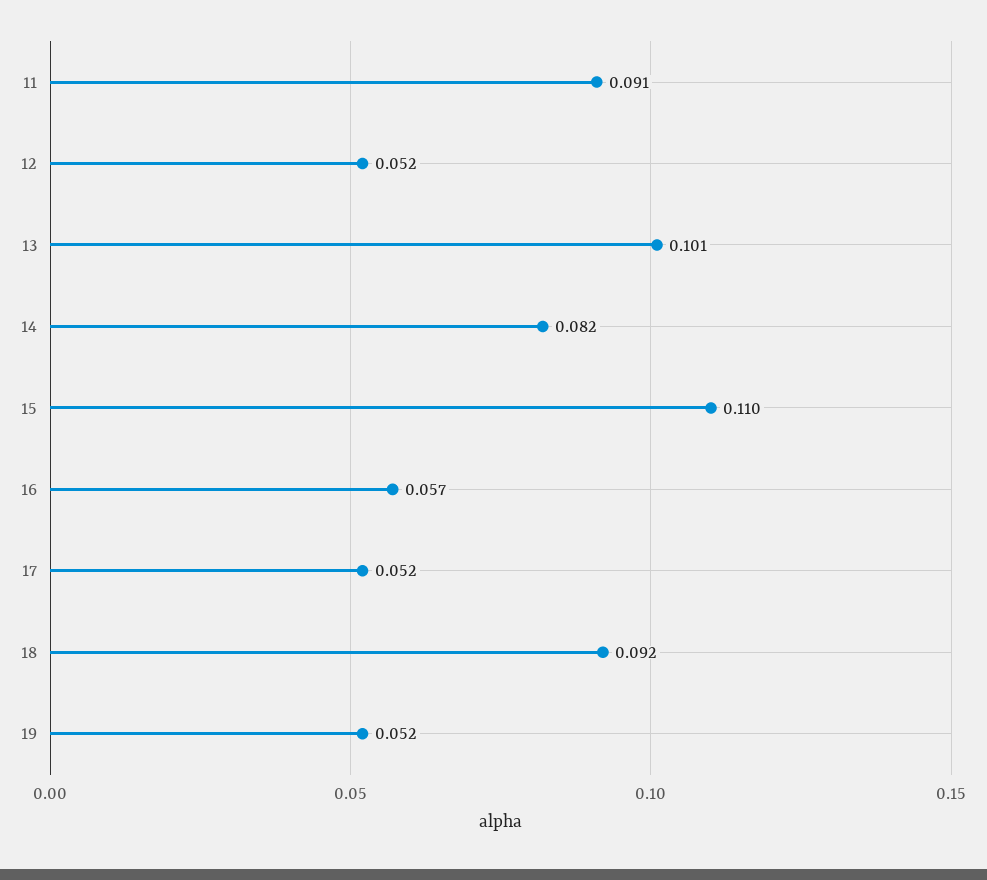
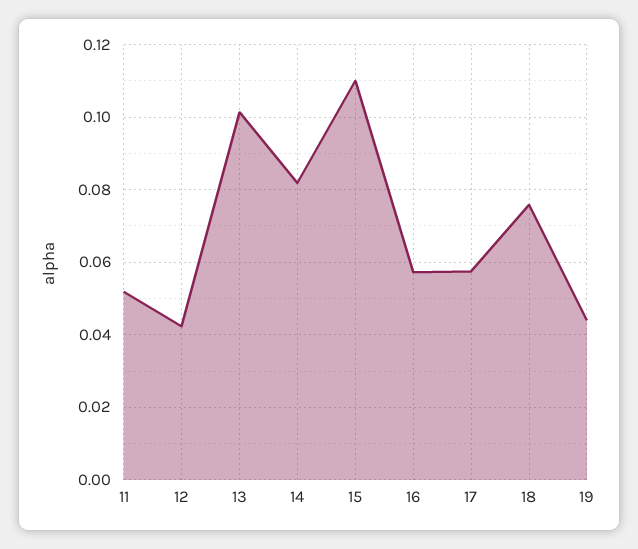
11: 0.091 -> 0.052
12: 0.052 -> 0.042
17: 0.052 -> 0.058
18: 0.092 -> 0.076
19: 0.052 -> 0.044

